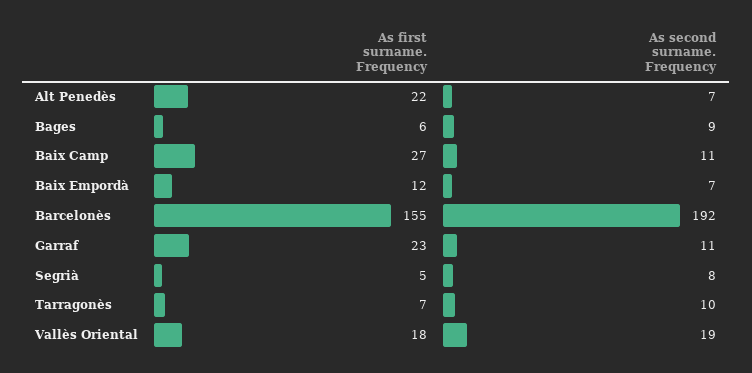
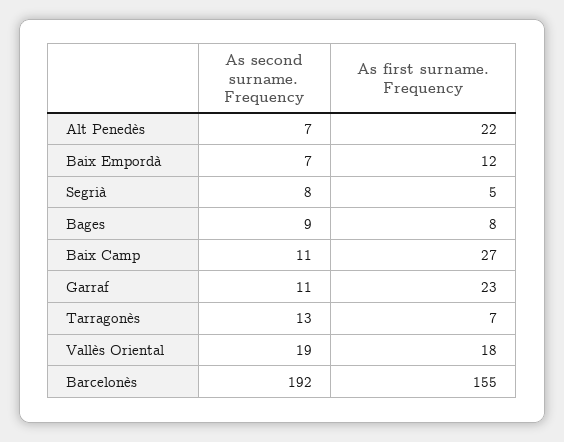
As first surname. Frequency, Bages: 6 -> 8
As second surname. Frequency, Tarragonès: 10 -> 13

